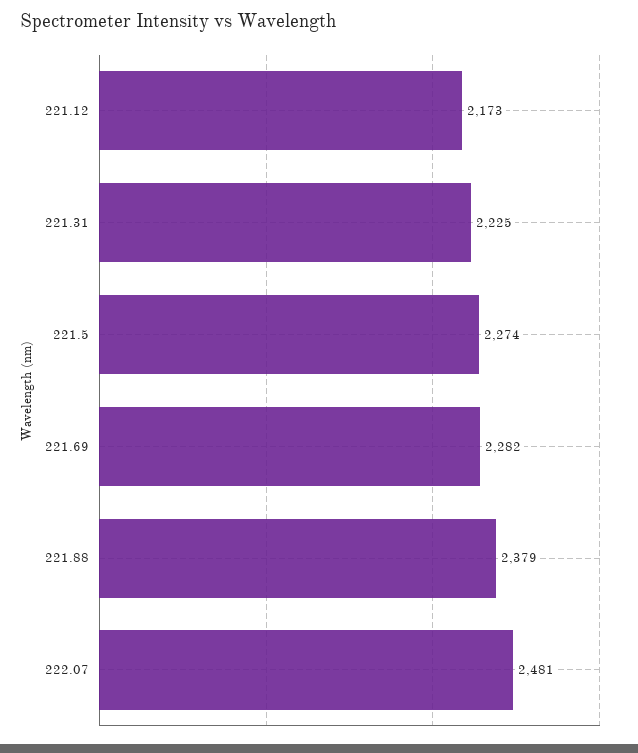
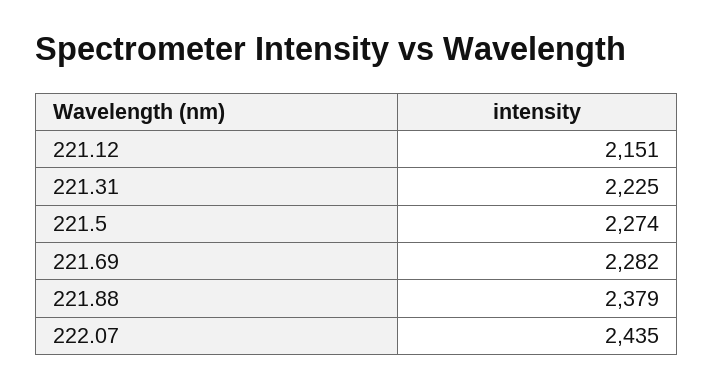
221.12: 2173 -> 2151
222.07: 2481 -> 2435

